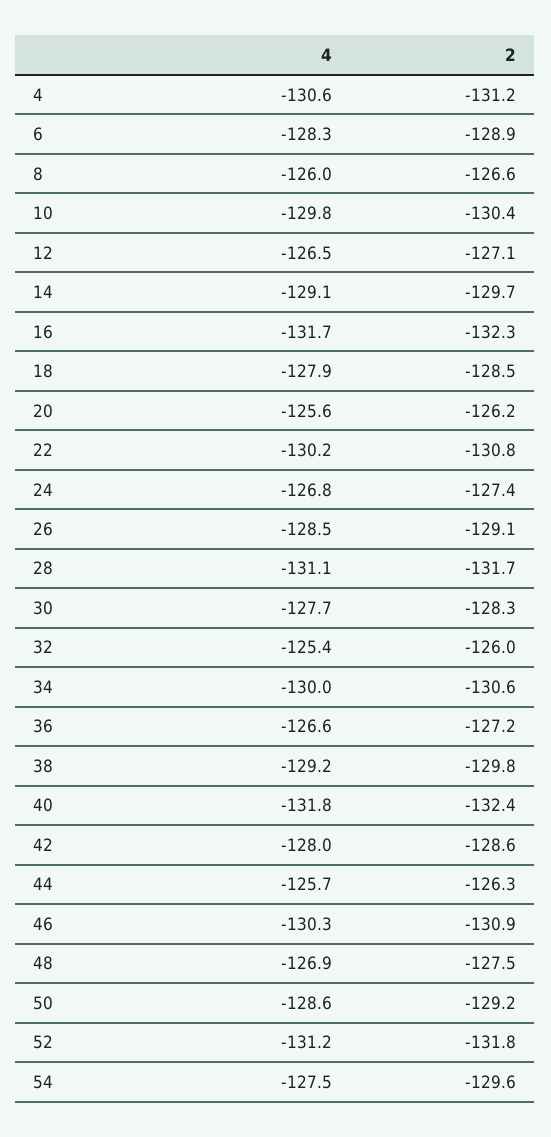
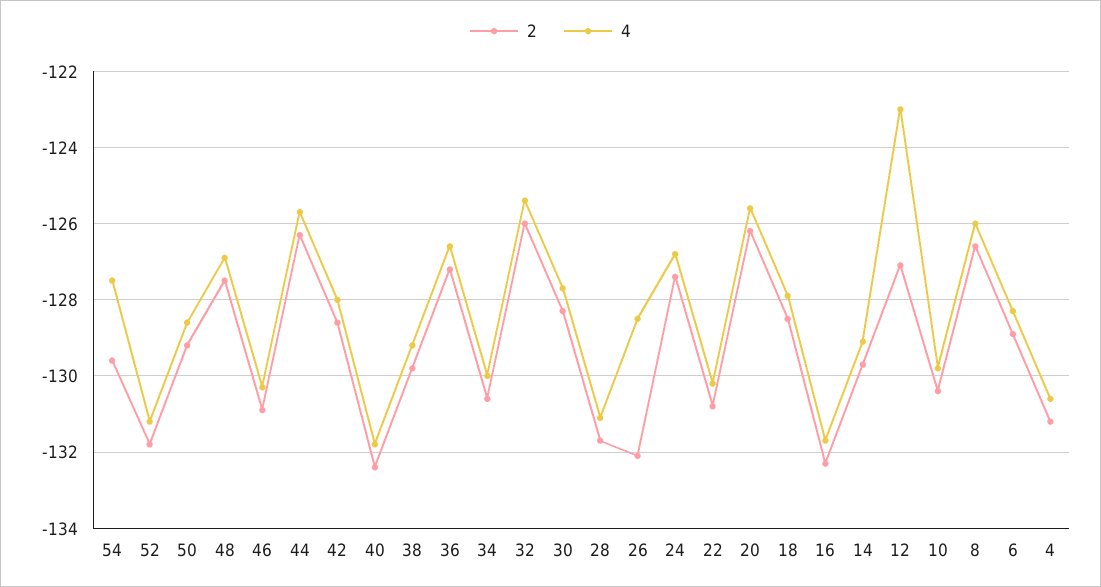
4, 12: -126.5 -> -123
2, 26: -129.1 -> -132

